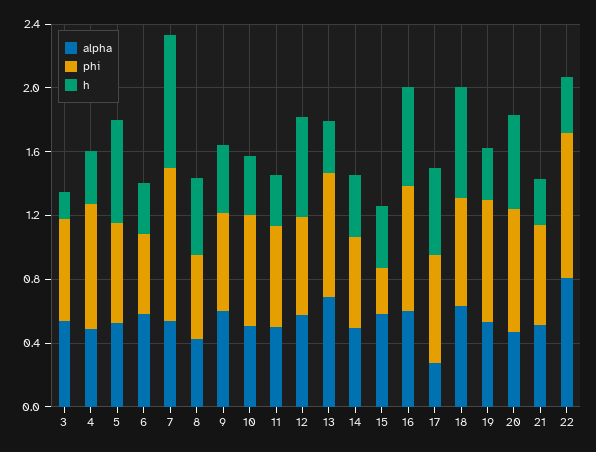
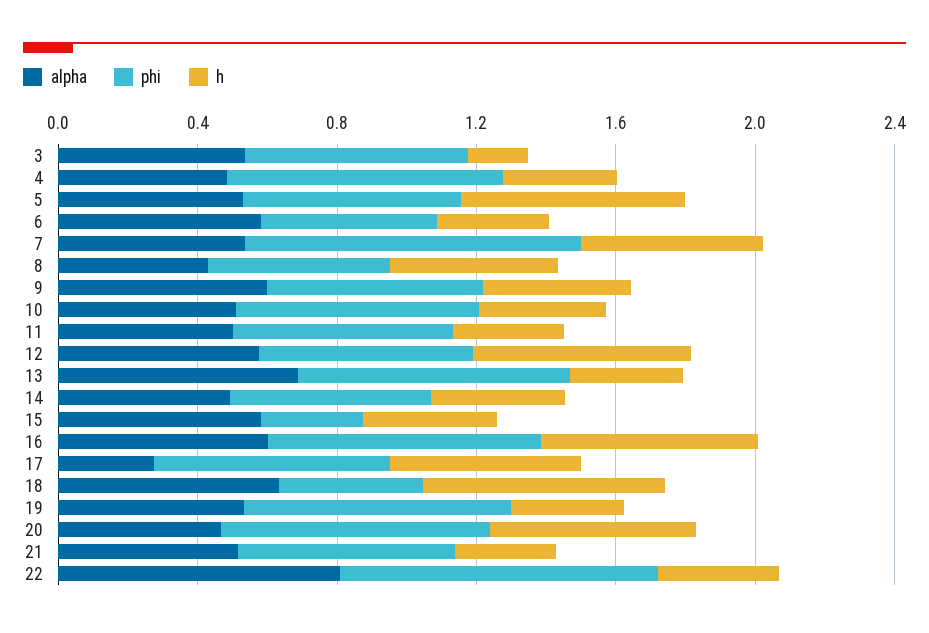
h, 7: 0.8 -> 0.5
phi, 18: 0.7 -> 0.4

